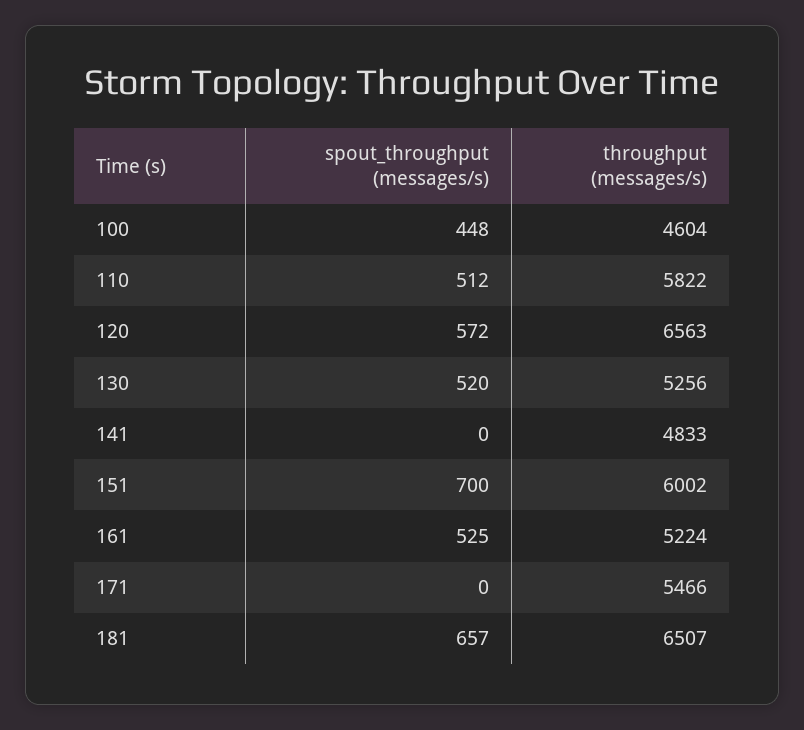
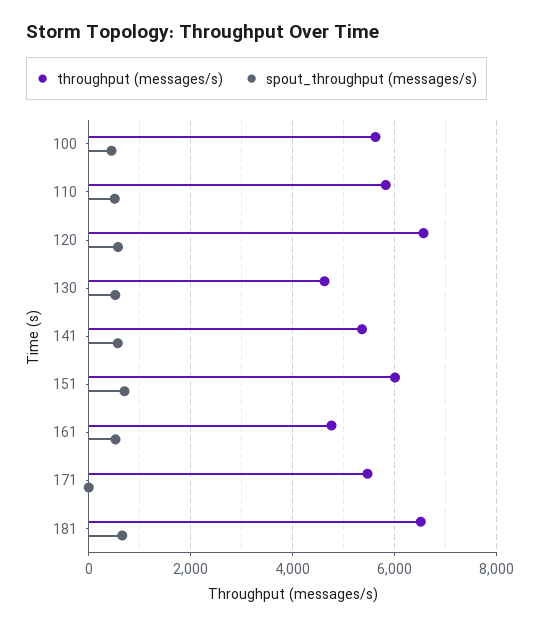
throughput (messages/s), 100: 4604 -> 5600
throughput (messages/s), 130: 5256 -> 4600
spout_throughput (messages/s), 141: 0 -> 600
throughput (messages/s), 141: 4833 -> 5400
throughput (messages/s), 161: 5224 -> 4800

